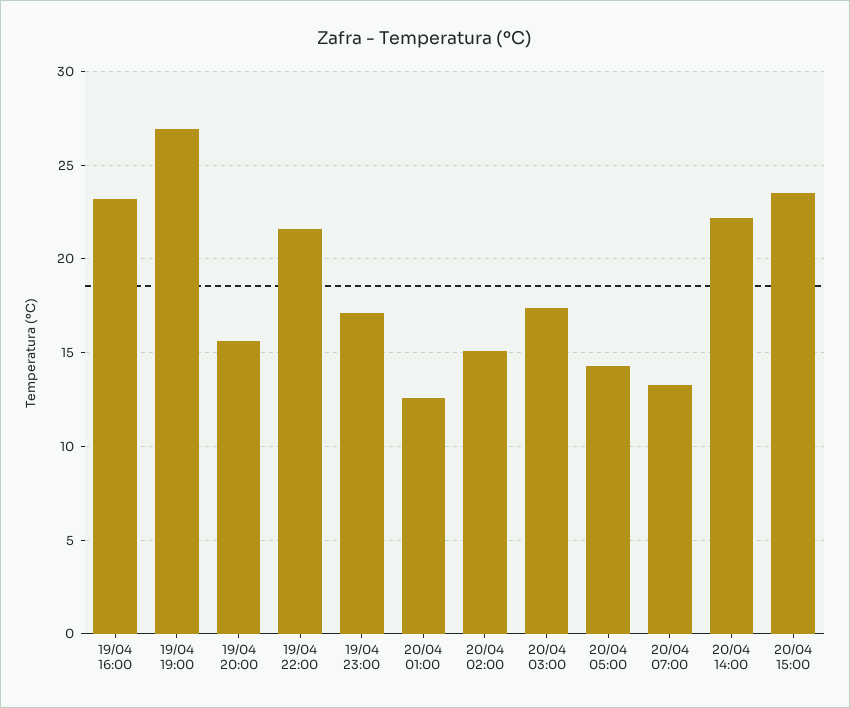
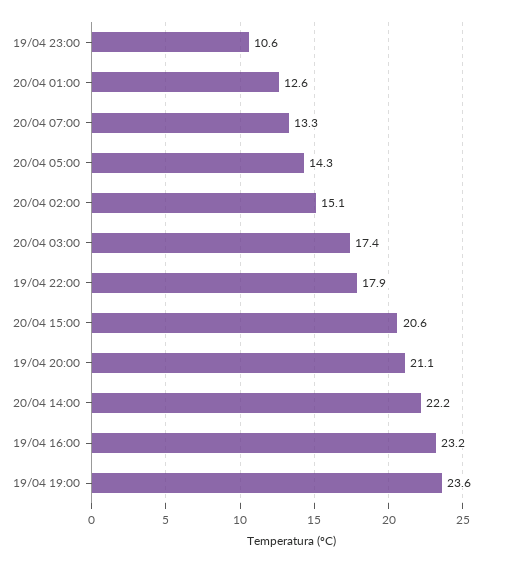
19/04 19:00: 27 -> 23.6
19/04 20:00: 15.5 -> 21.1
19/04 22:00: 21.5 -> 17.9
19/04 23:00: 17 -> 10.6
20/04 15:00: 23.5 -> 20.6

